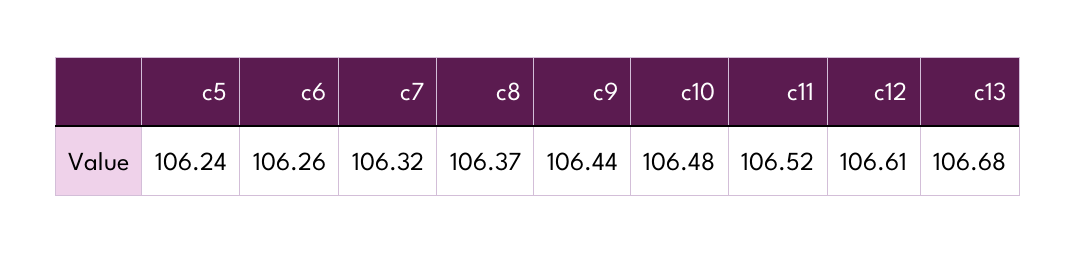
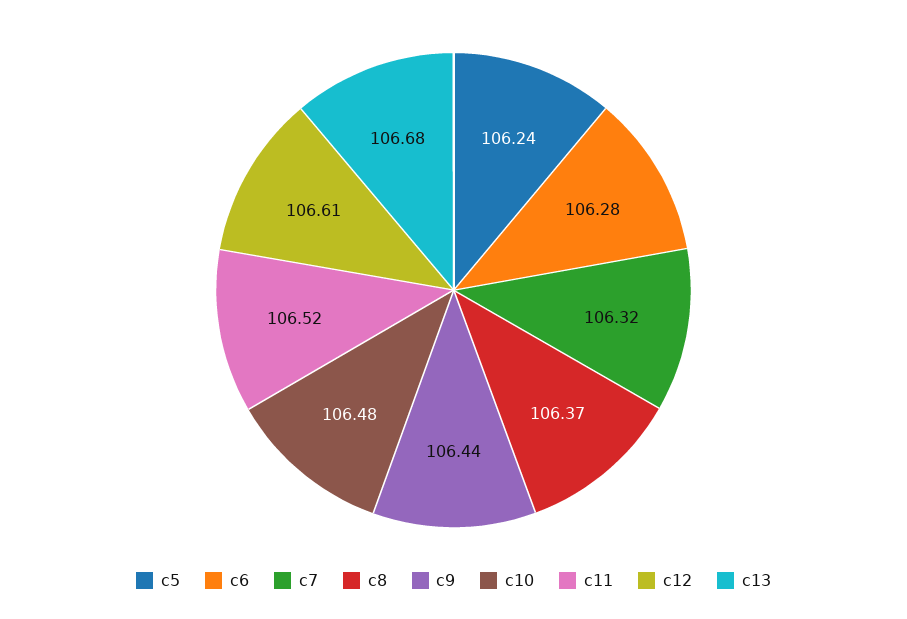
c6: 106.26 -> 106.28

